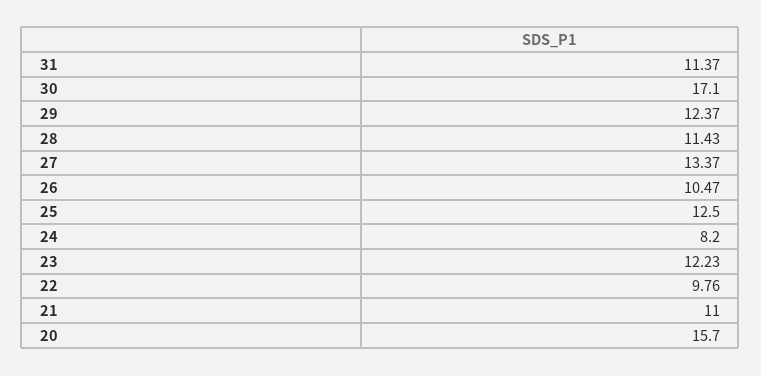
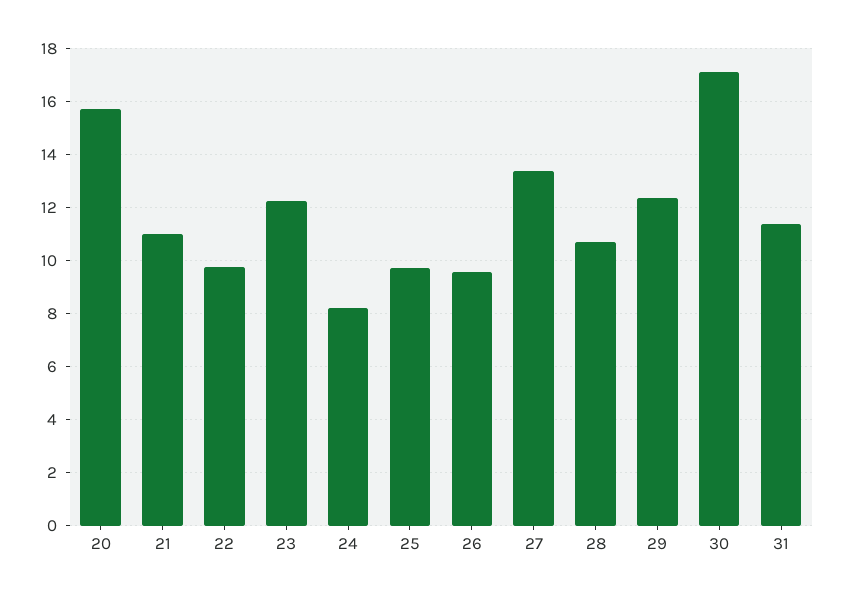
28: 11.43 -> 10.75
26: 10.47 -> 9.5
25: 12.5 -> 9.75

